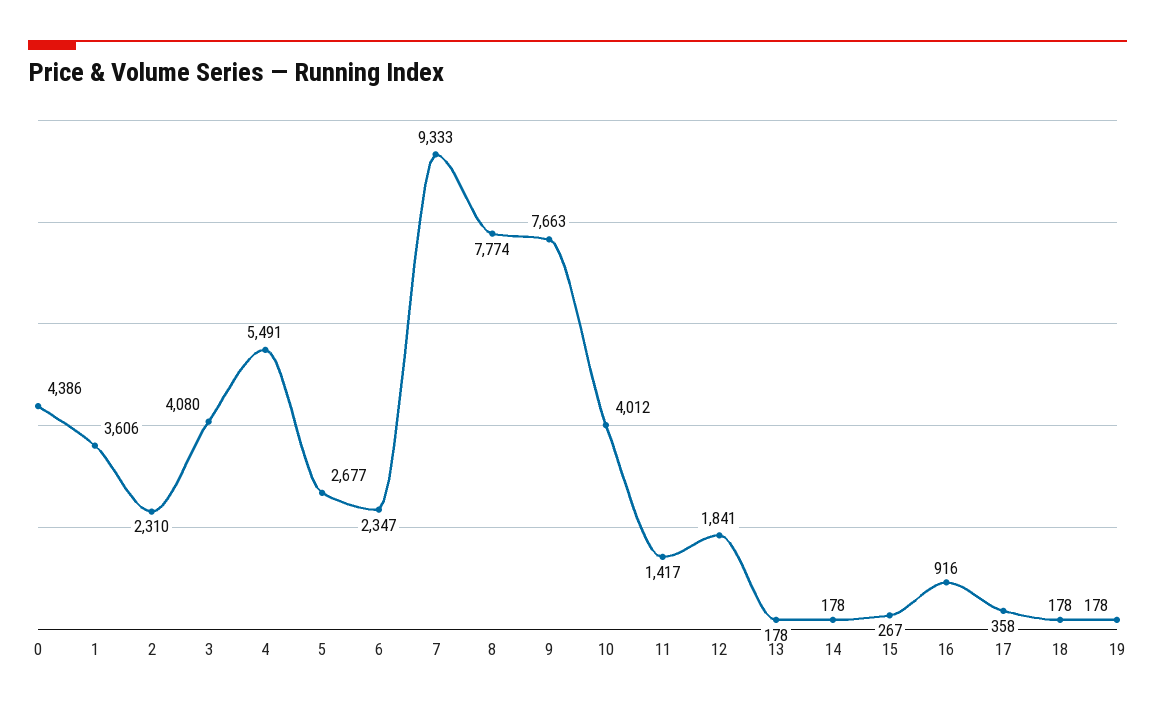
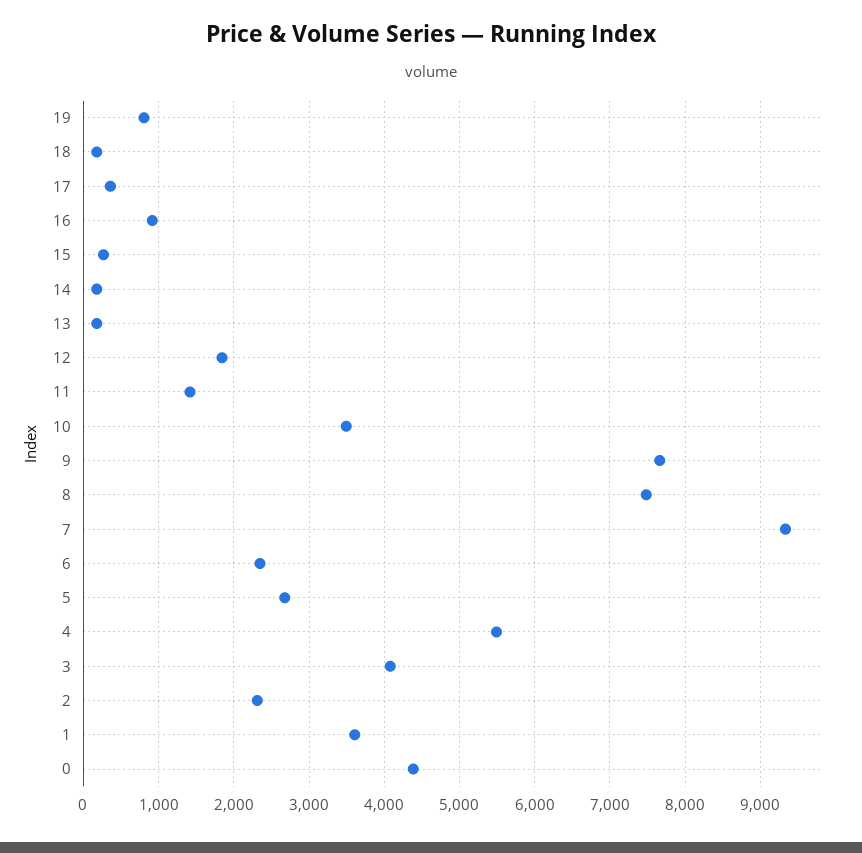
8: 7774 -> 7500
10: 4012 -> 3500
19: 178 -> 800

